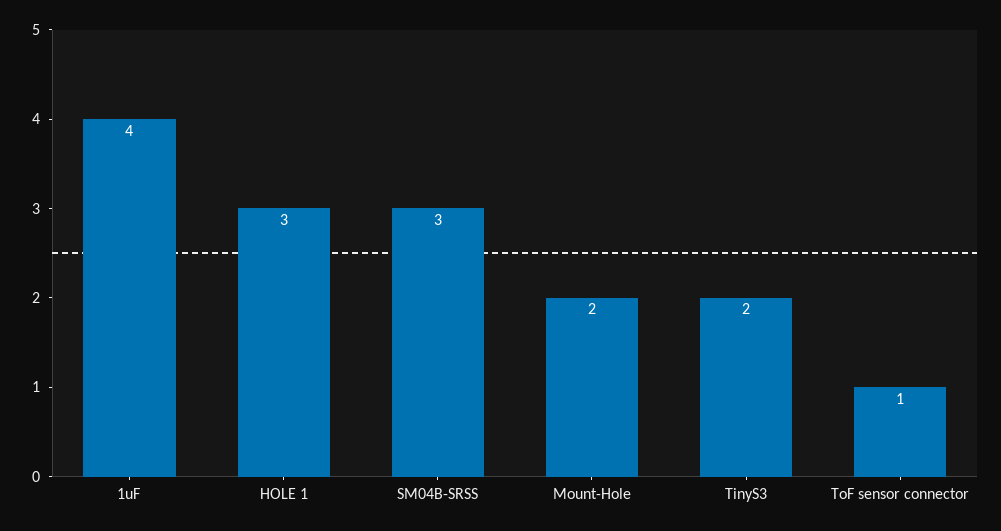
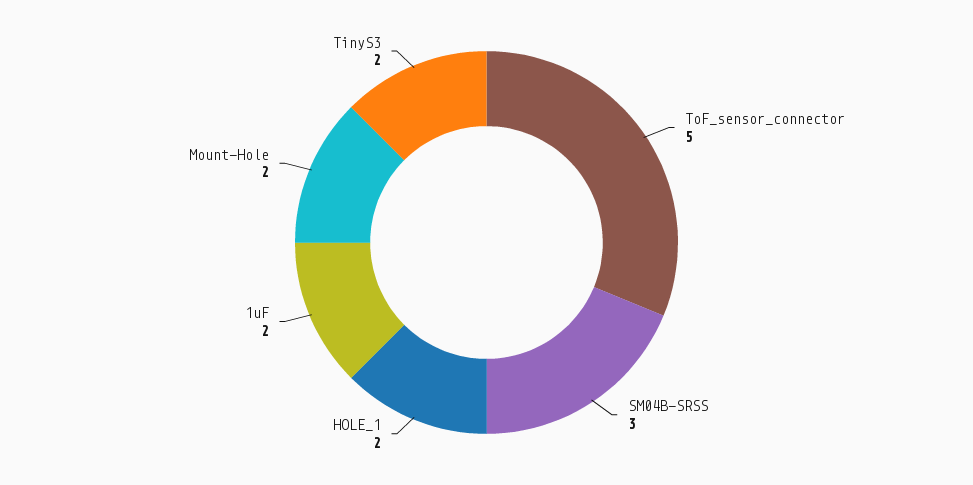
1uF: 4 -> 2
HOLE 1: 3 -> 2
ToF sensor connector: 1 -> 5

